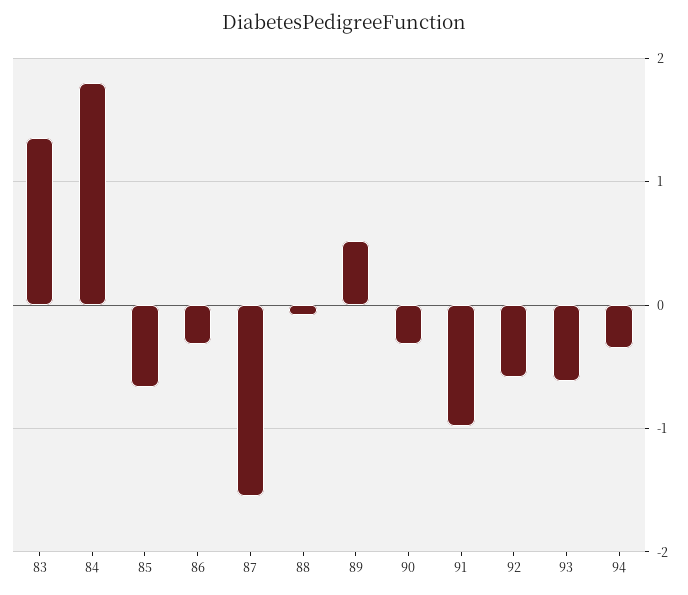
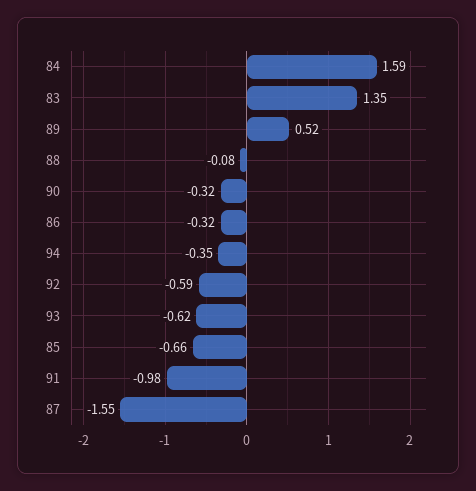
84: 1.8 -> 1.59

